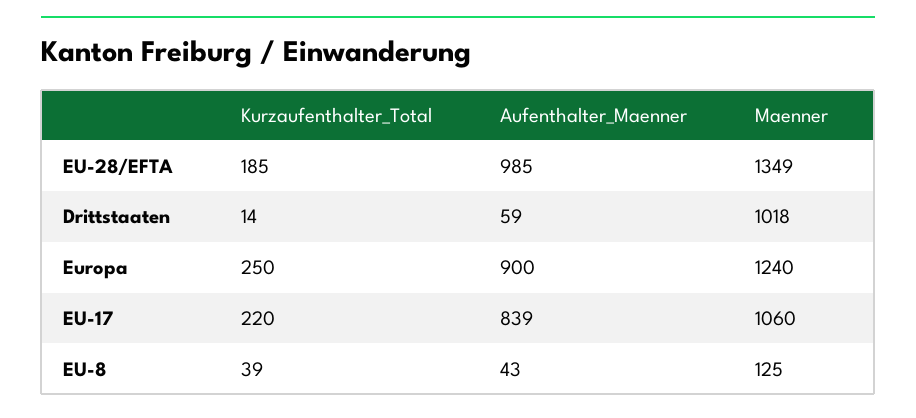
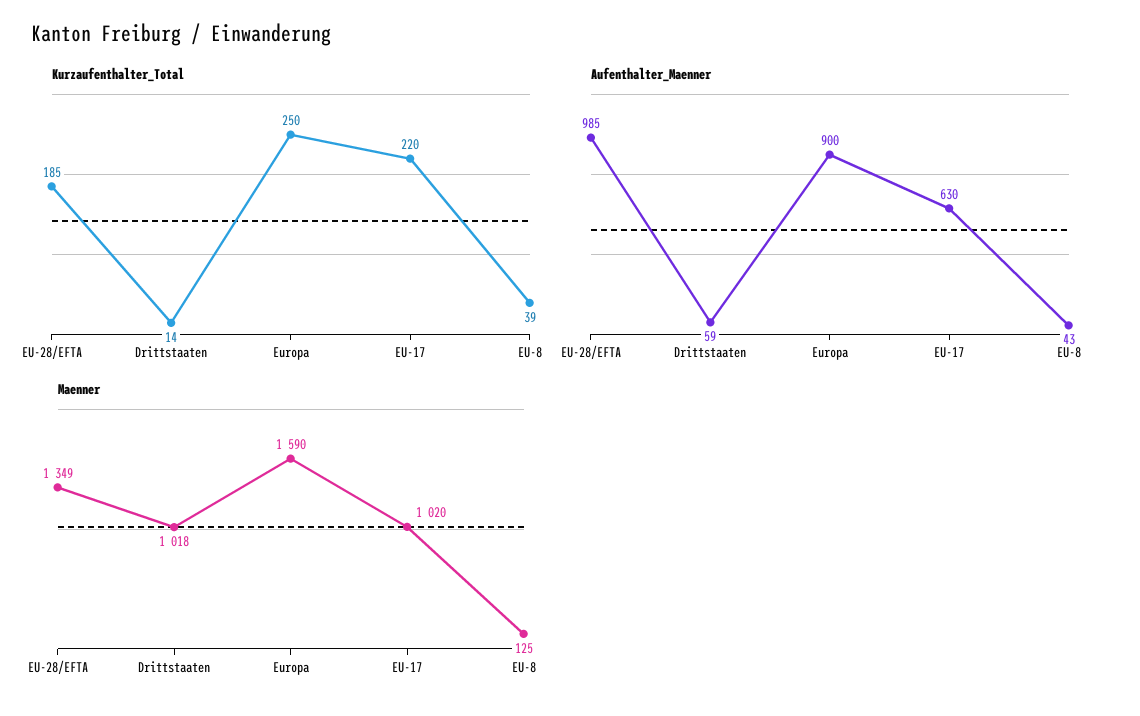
Maenner, Europa: 1240 -> 1590
Aufenthalter_Maenner, EU-17: 839 -> 630
Maenner, EU-17: 1060 -> 1020

